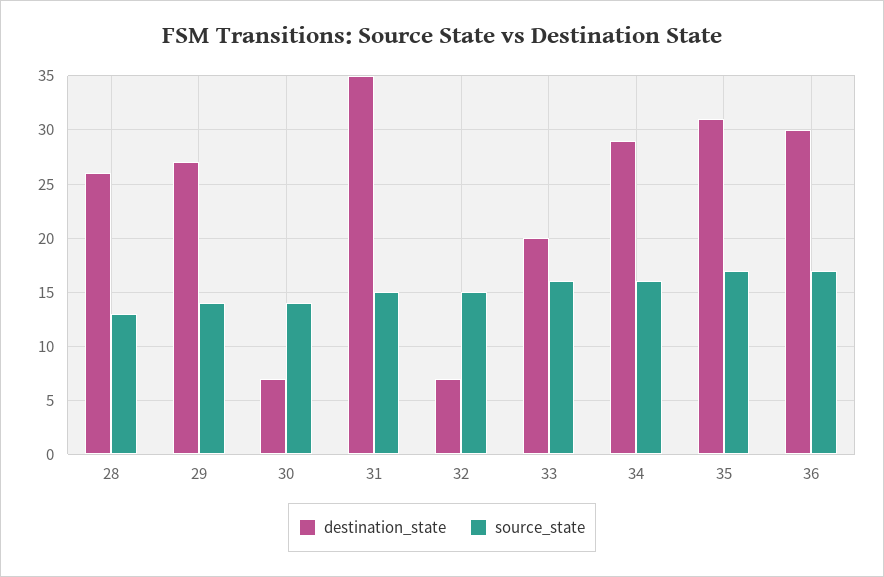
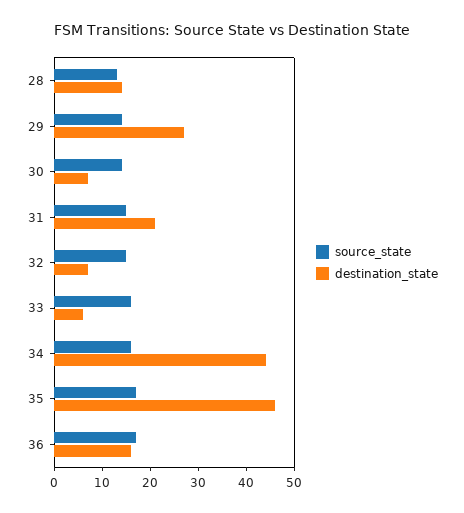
destination_state, 28: 26 -> 15
destination_state, 31: 35 -> 20
destination_state, 33: 20 -> 5
destination_state, 34: 29 -> 45
destination_state, 35: 31 -> 45
destination_state, 36: 30 -> 15

